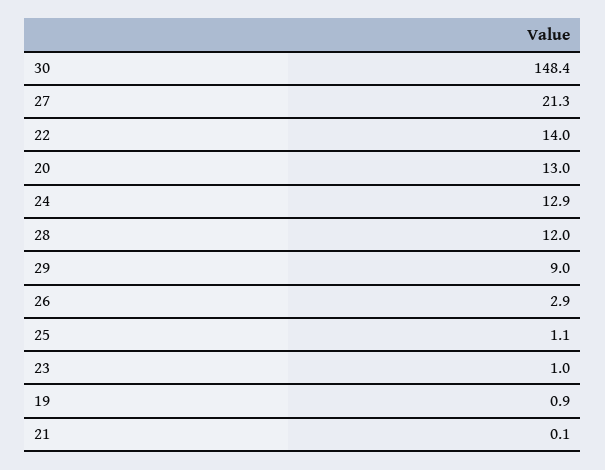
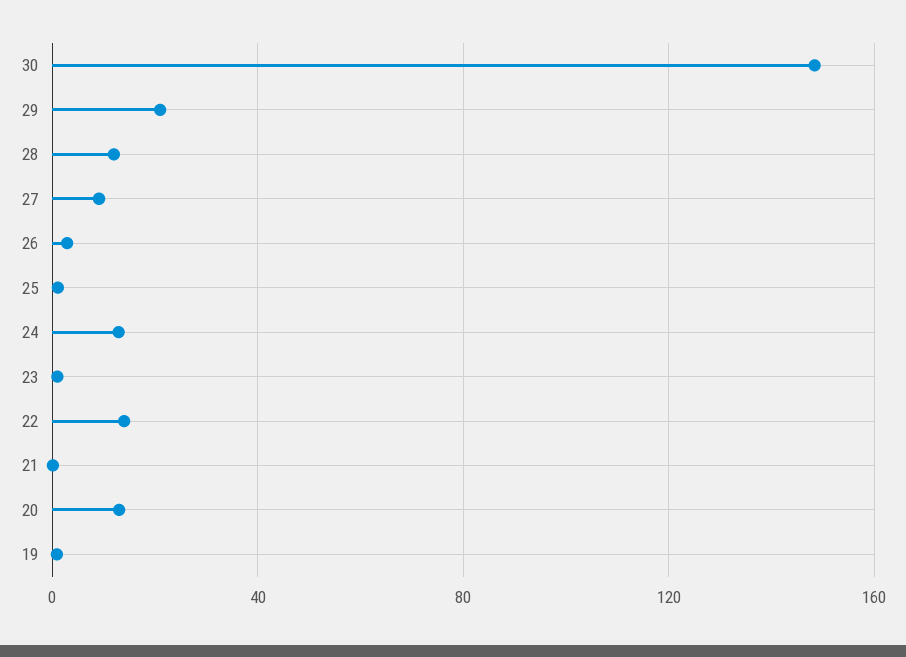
27: 21.3 -> 10
29: 9 -> 20

